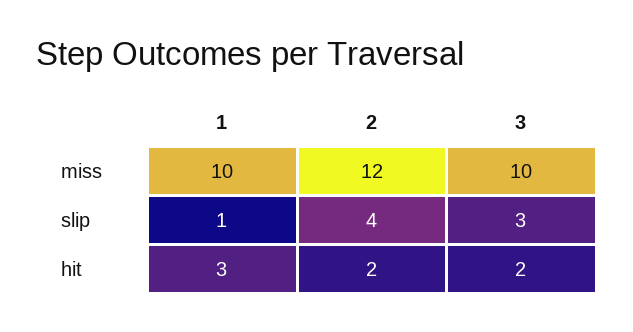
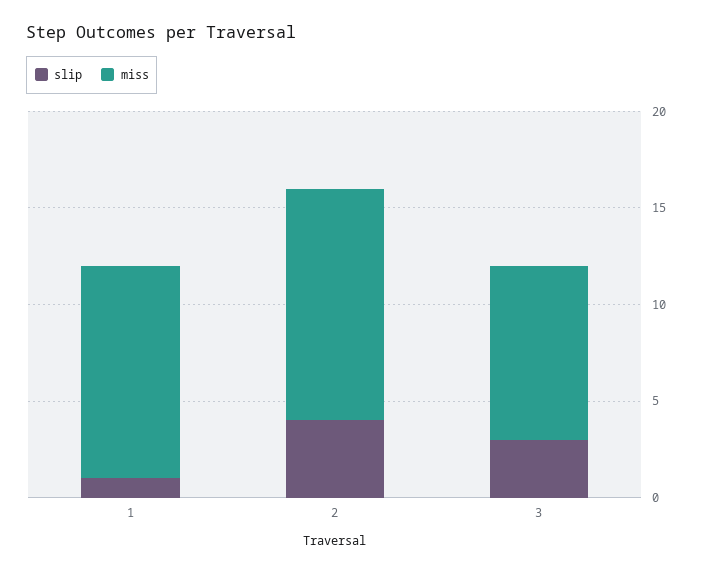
miss, 1: 10 -> 11
miss, 3: 10 -> 9
hit, 1: 3 -> none
hit, 2: 2 -> none
hit, 3: 2 -> none

